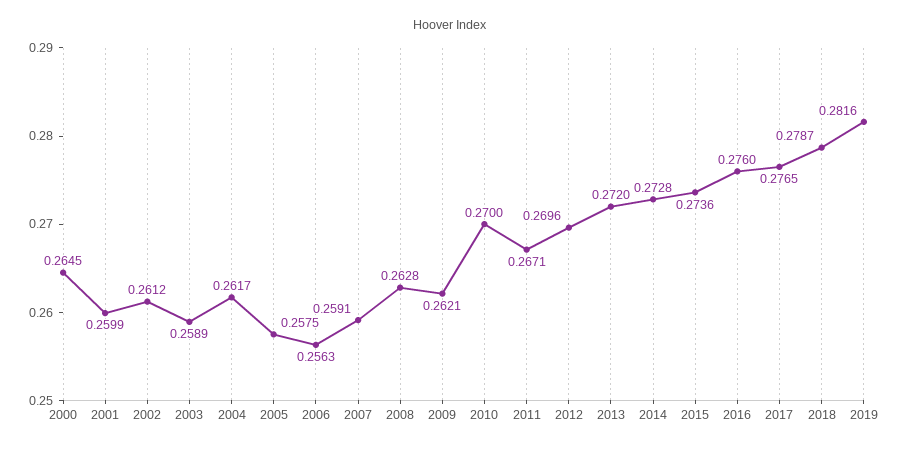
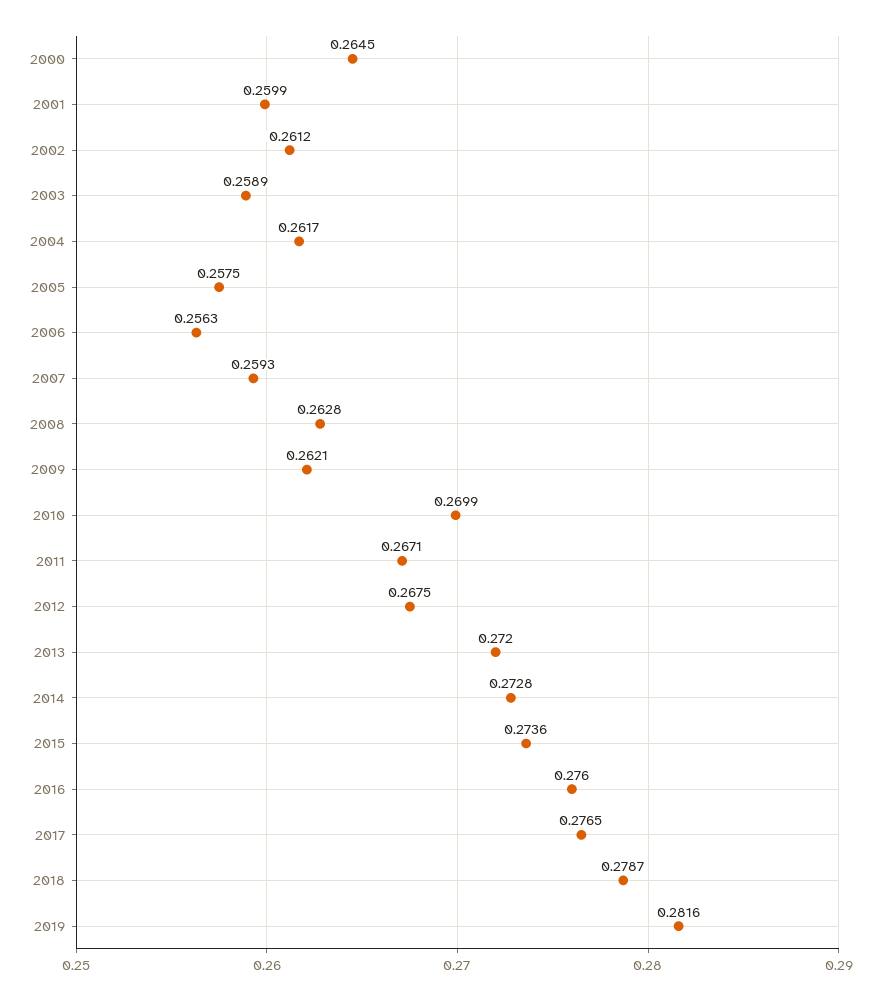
2007: 0.2591 -> 0.2593
2010: 0.27 -> 0.2699
2012: 0.2696 -> 0.2675

